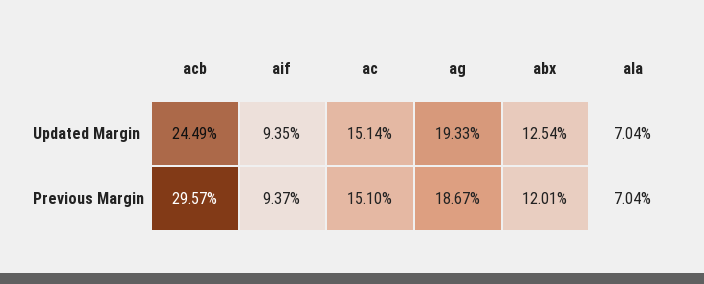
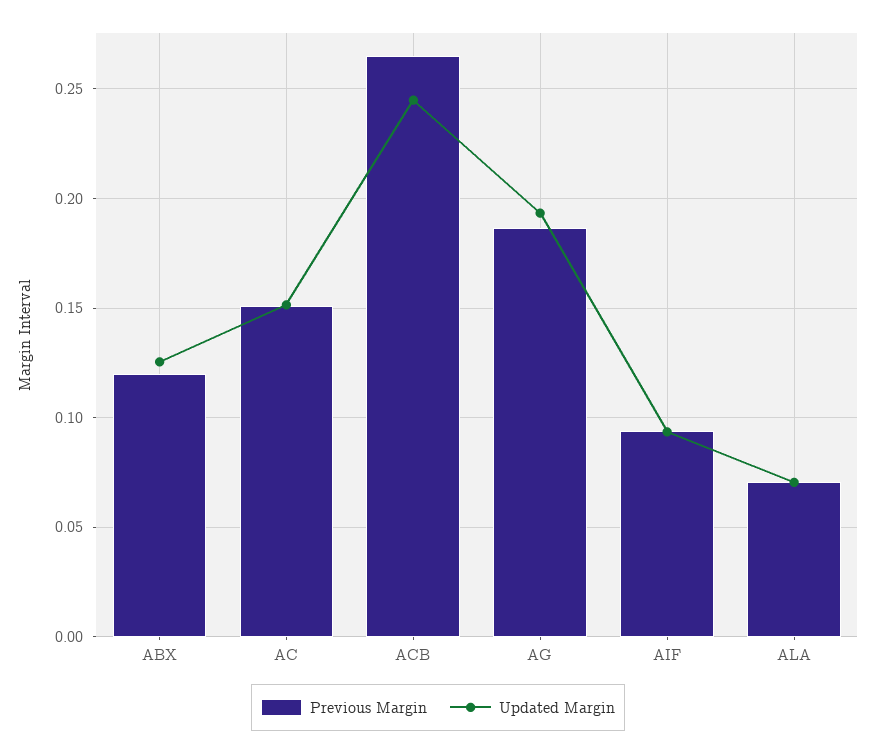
Previous Margin, acb: 0.2957 -> 0.265

